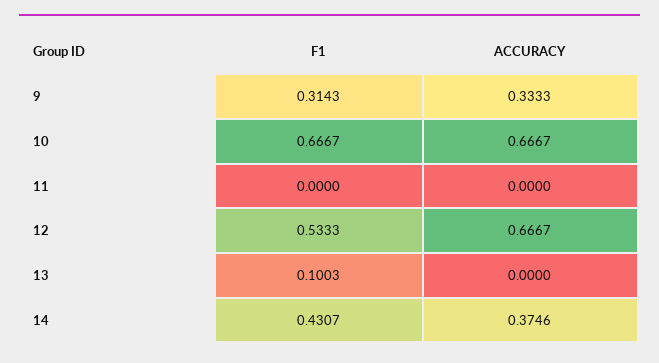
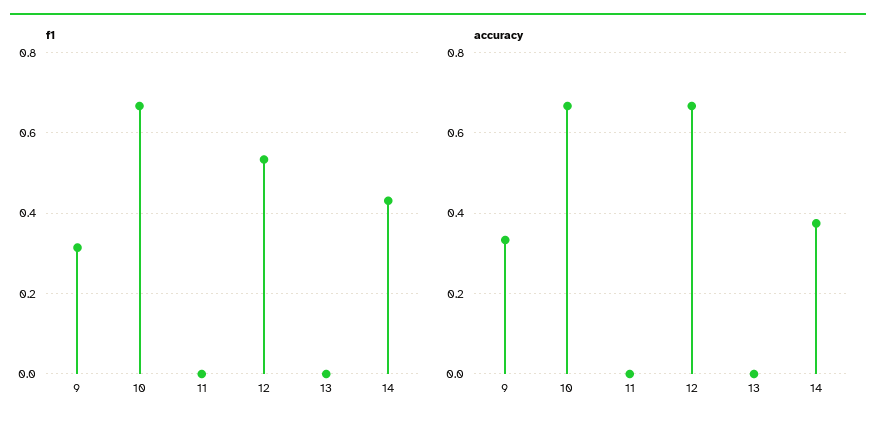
F1, 13: 0.1003 -> 0

